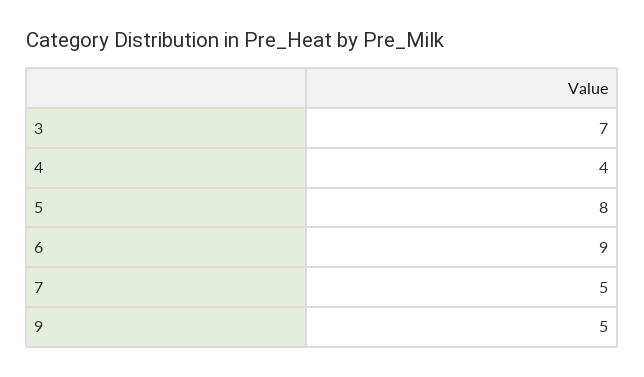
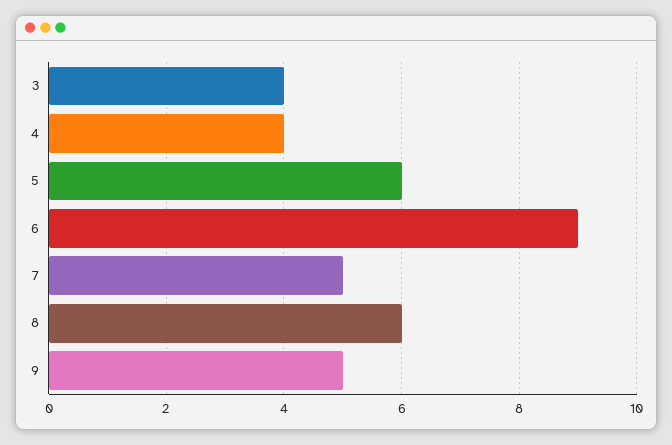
3: 7 -> 4
5: 8 -> 6
8: none -> 6

